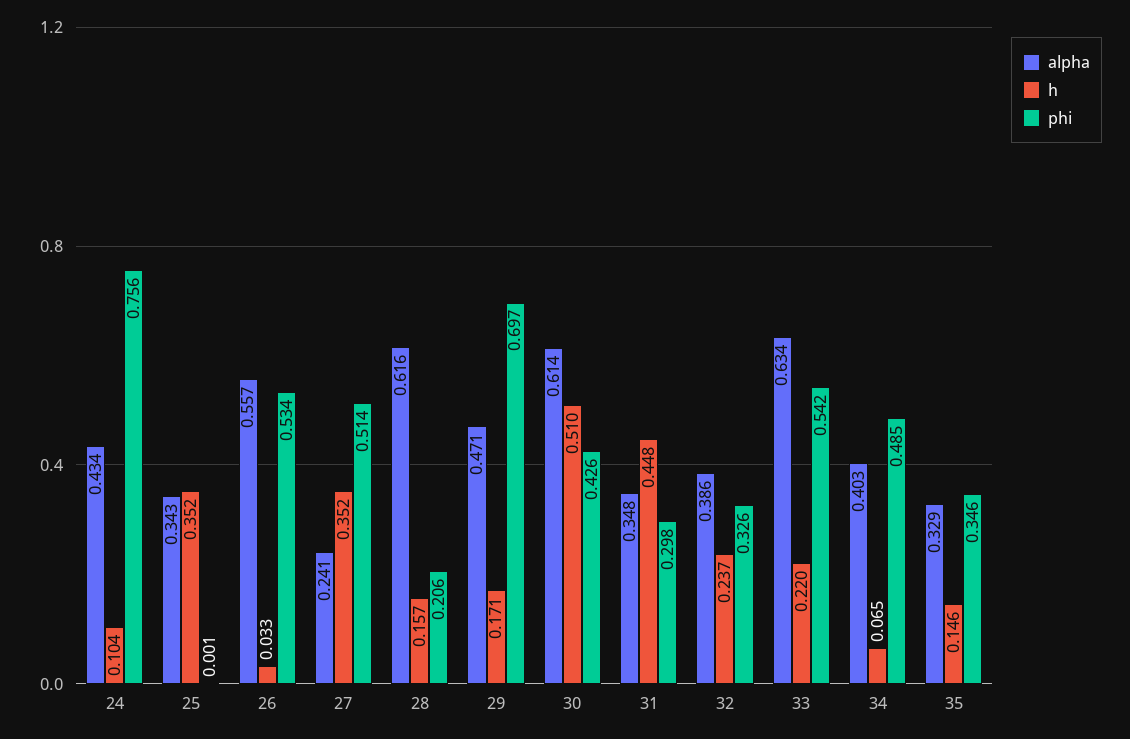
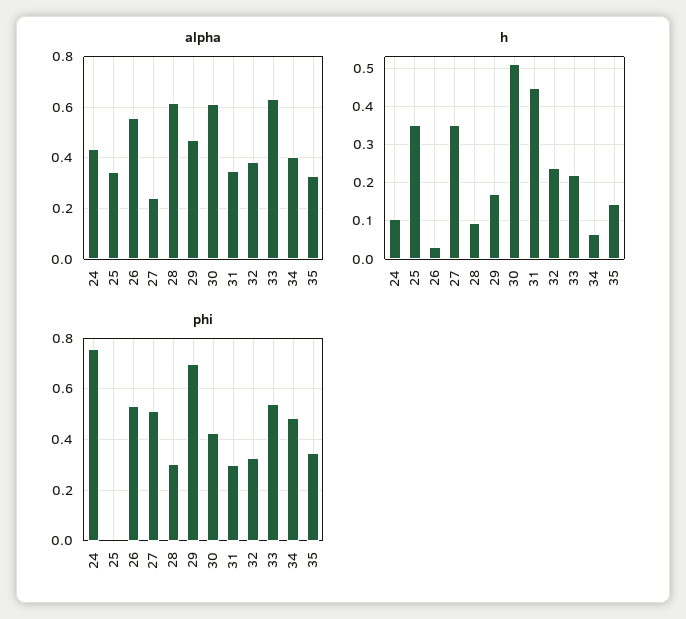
h, 28: 0.157 -> 0.1
phi, 28: 0.206 -> 0.3

